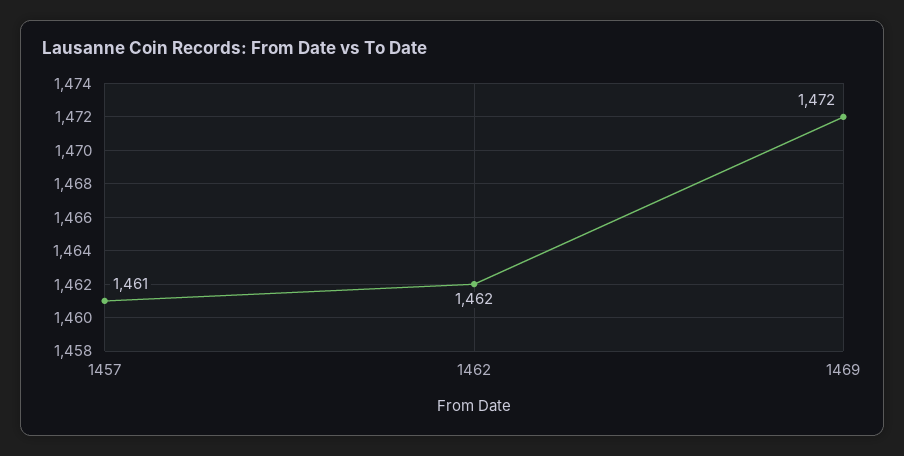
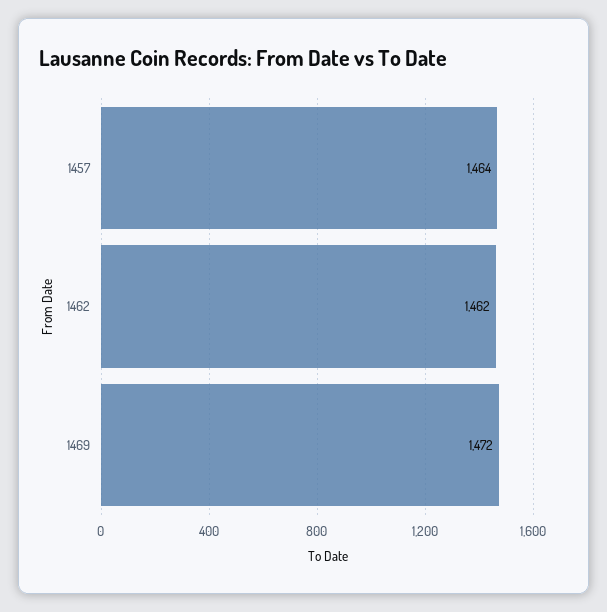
1457: 1461 -> 1464

